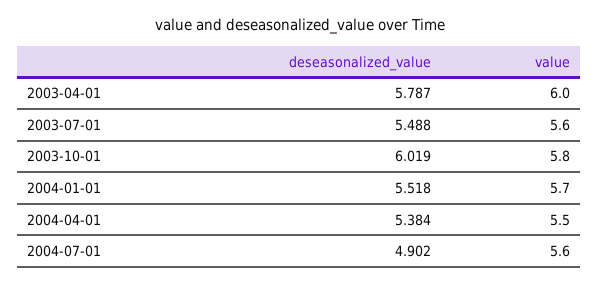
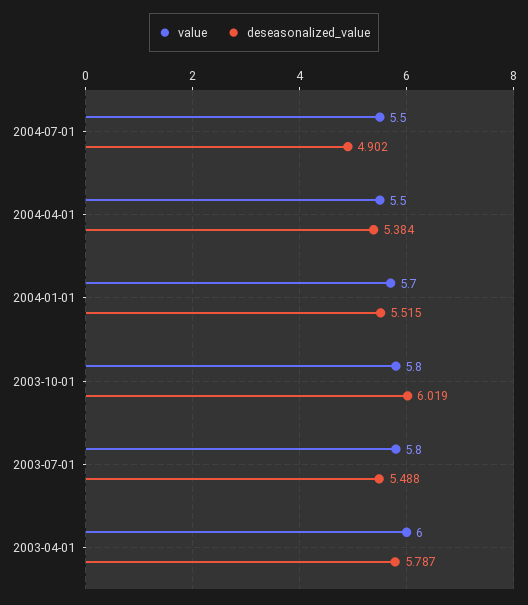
value, 2003-07-01: 5.6 -> 5.8
deseasonalized_value, 2004-01-01: 5.518 -> 5.515
value, 2004-07-01: 5.6 -> 5.5

